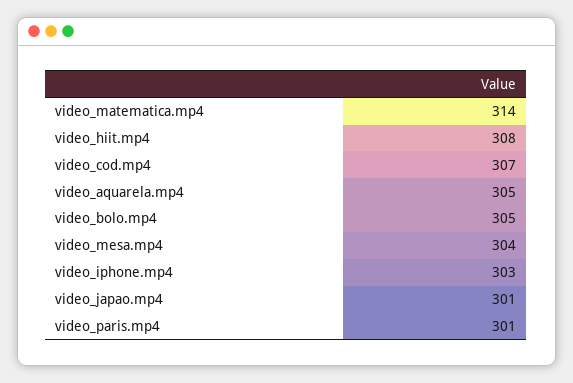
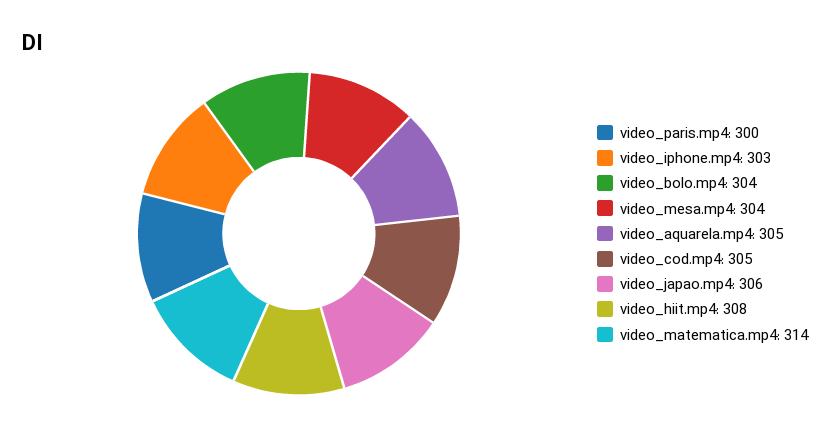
video_cod.mp4: 307 -> 305
video_bolo.mp4: 305 -> 304
video_japao.mp4: 301 -> 306
video_paris.mp4: 301 -> 300

